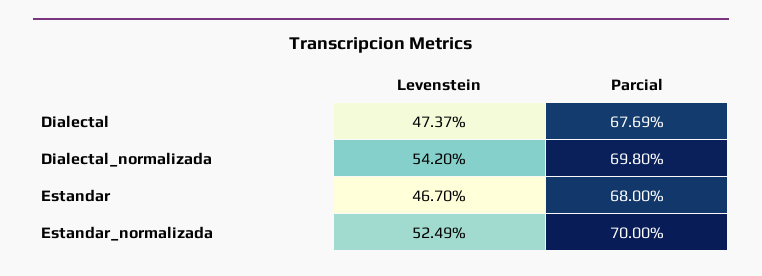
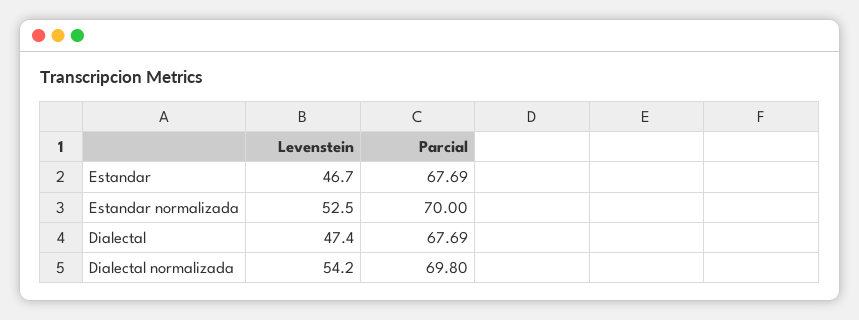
Parcial, Estandar: 68 -> 67.69

